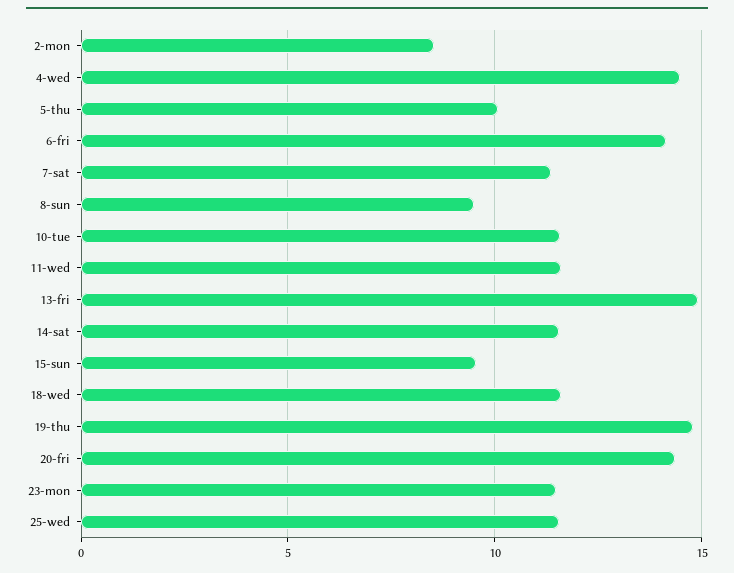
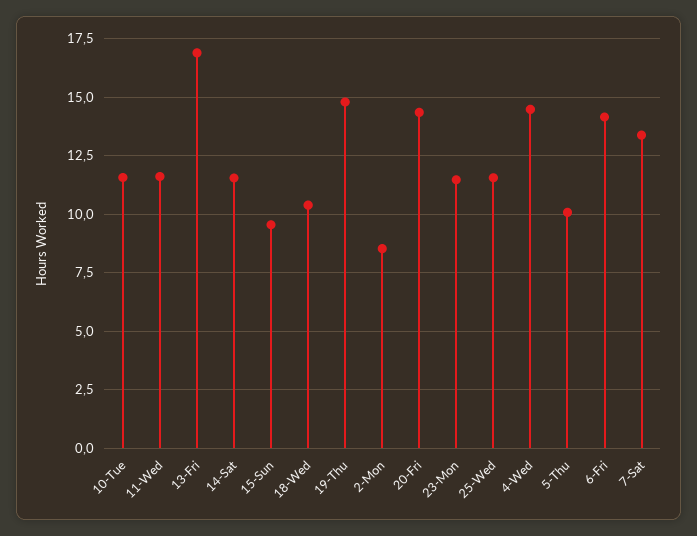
7-sat: 11.5 -> 13.5
8-sun: 9.5 -> none
13-fri: 15 -> 17
18-wed: 11.5 -> 10.5

